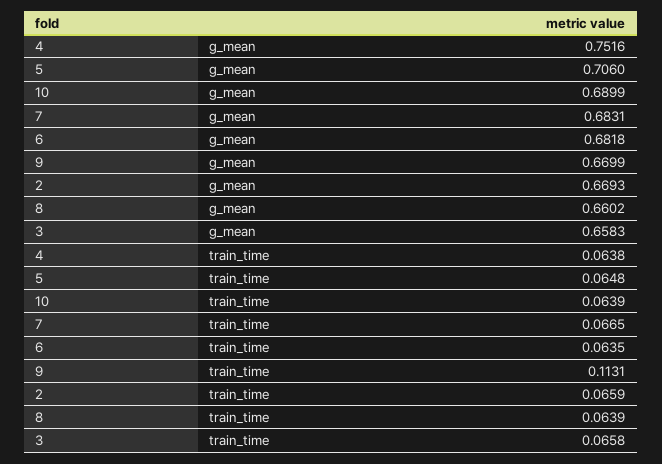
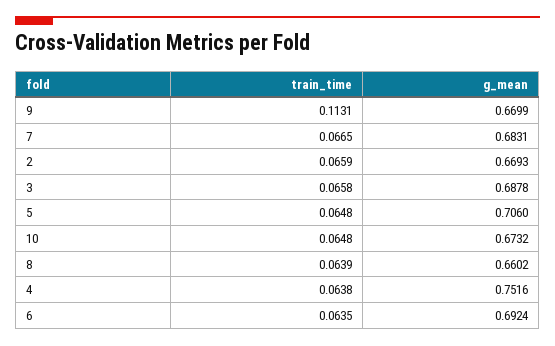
10, g_mean: 0.6899 -> 0.6732
6, g_mean: 0.6818 -> 0.6924
3, g_mean: 0.6583 -> 0.6878
10, train_time: 0.0639 -> 0.0648

